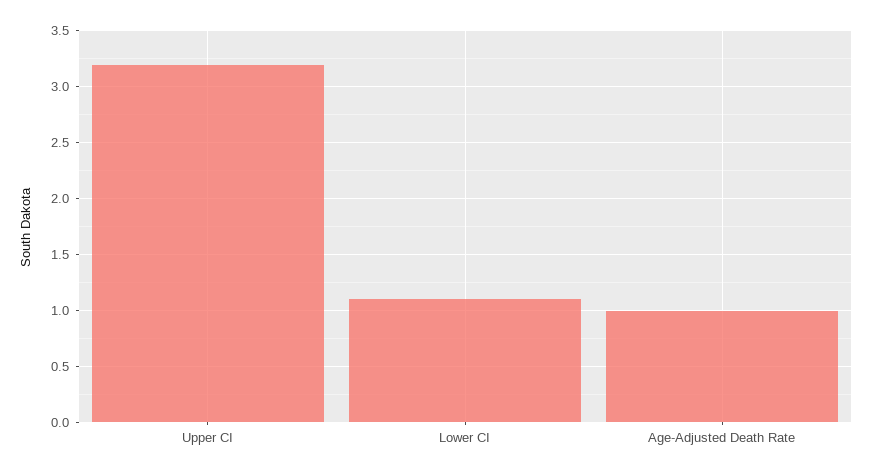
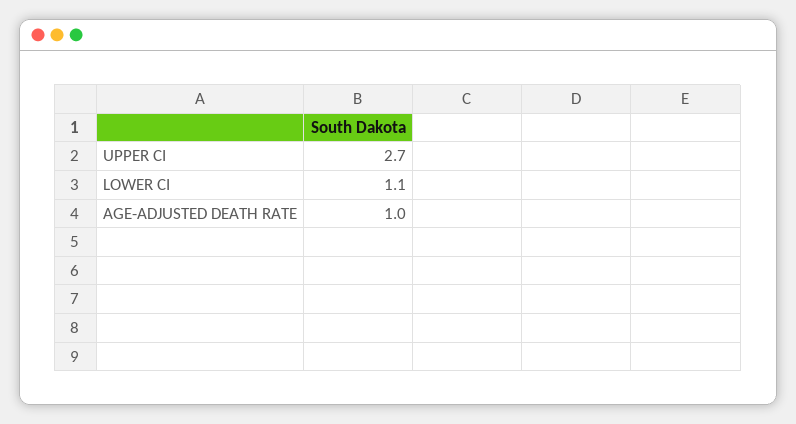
Upper CI: 3.2 -> 2.7

